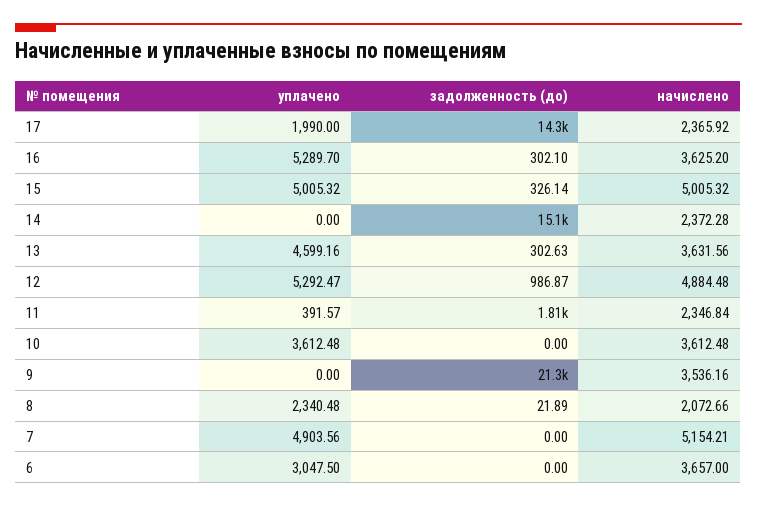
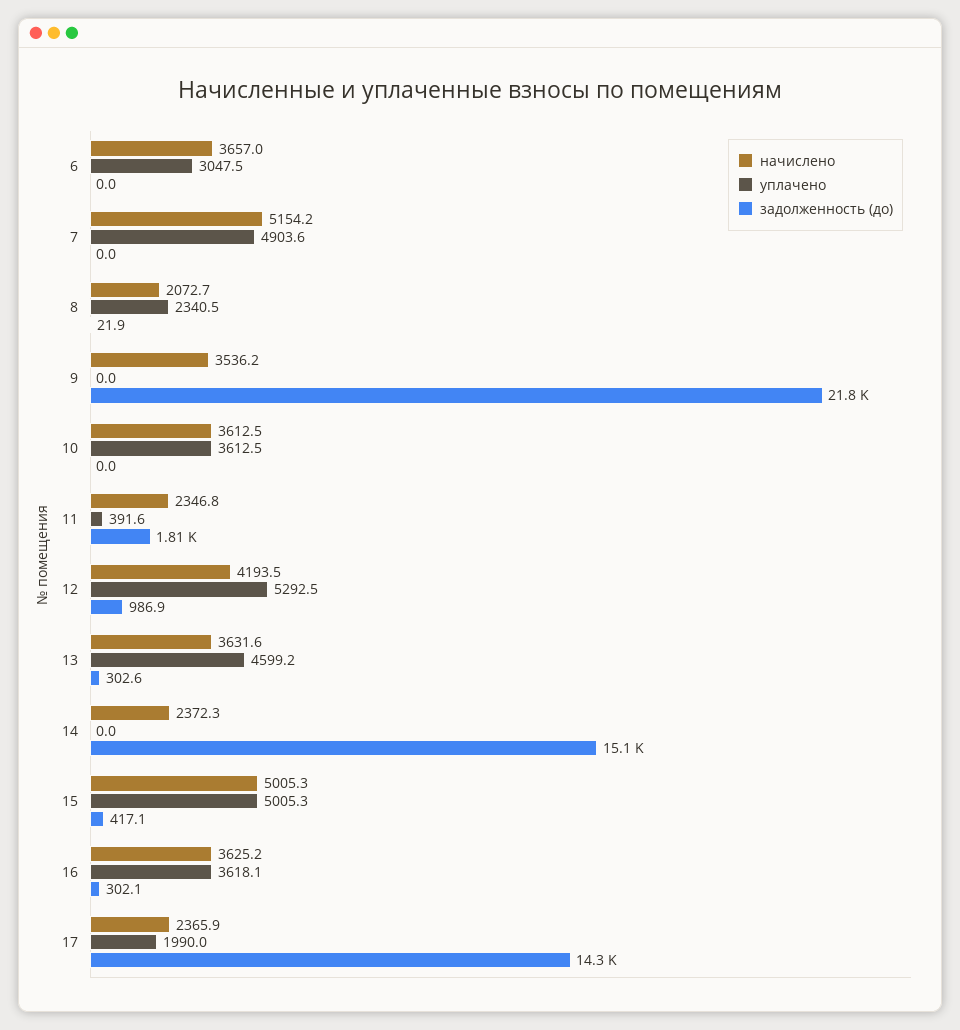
уплачено, 16: 5289.7 -> 3618.1
задолженность (до), 15: 326.14 -> 417.1
начислено, 12: 4884.48 -> 4193.5
задолженность (до), 9: 21300 -> 21800

